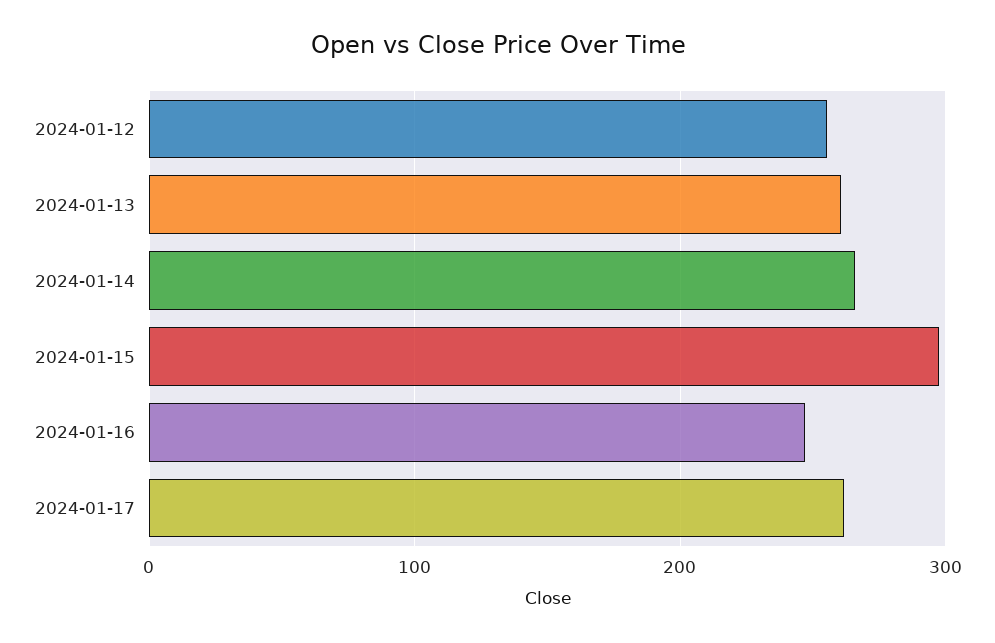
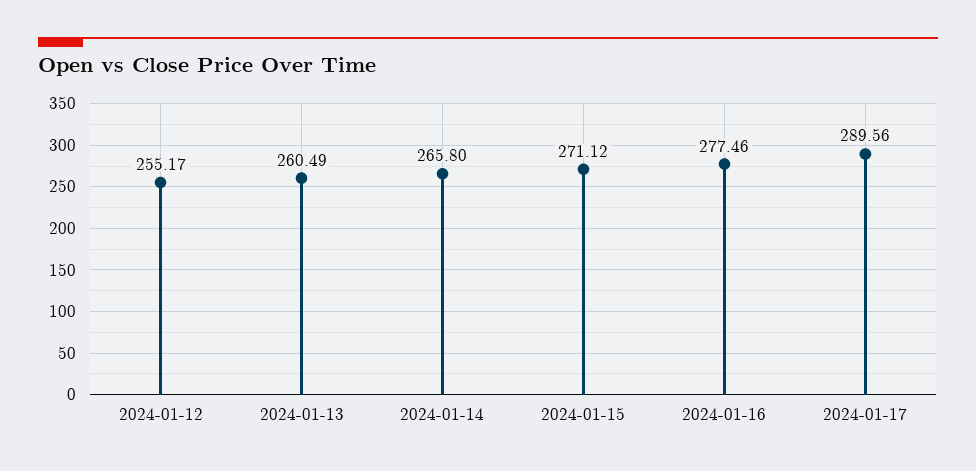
2024-01-15: 300 -> 271.12
2024-01-16: 250 -> 277.46
2024-01-17: 260 -> 289.56

